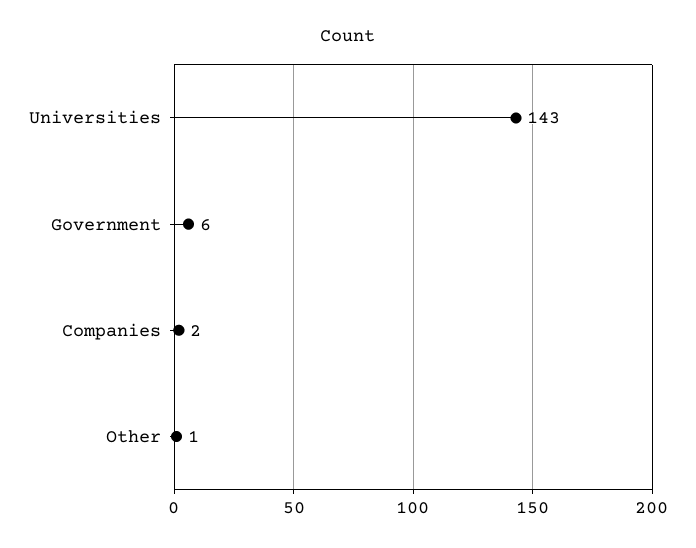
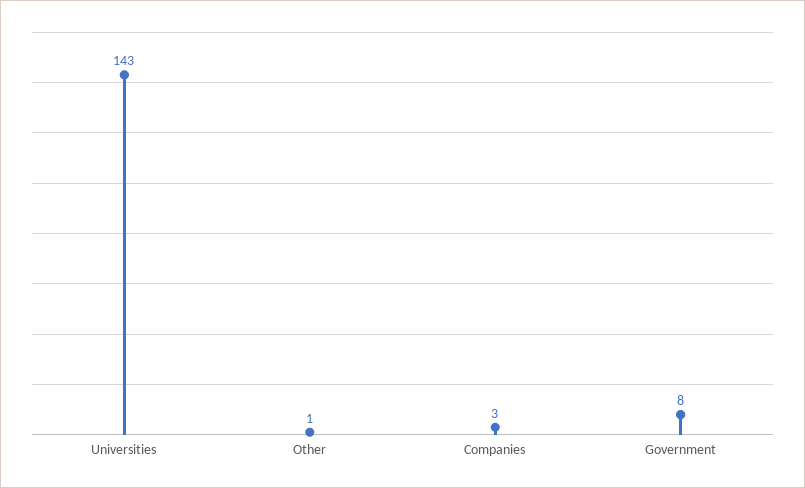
Government: 6 -> 8
Companies: 2 -> 3

